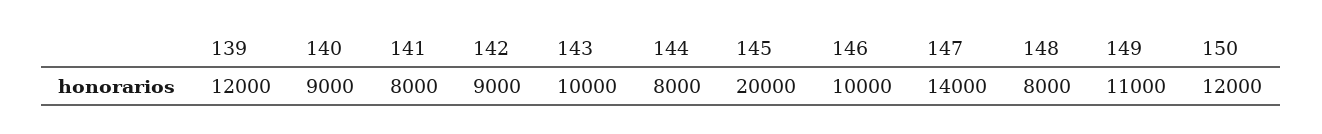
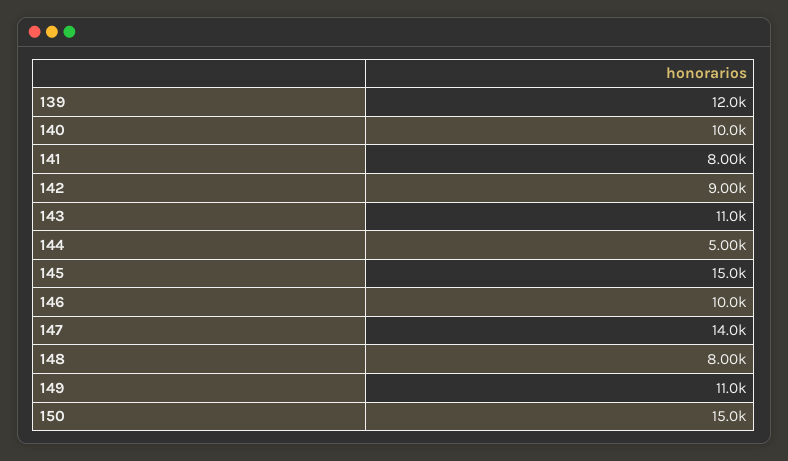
140: 9000 -> 10000
143: 10000 -> 11000
144: 8000 -> 5000
145: 20000 -> 15000
150: 12000 -> 15000

